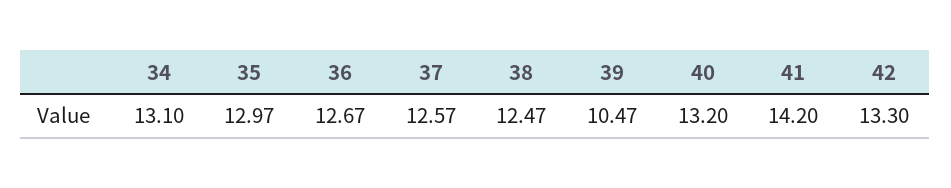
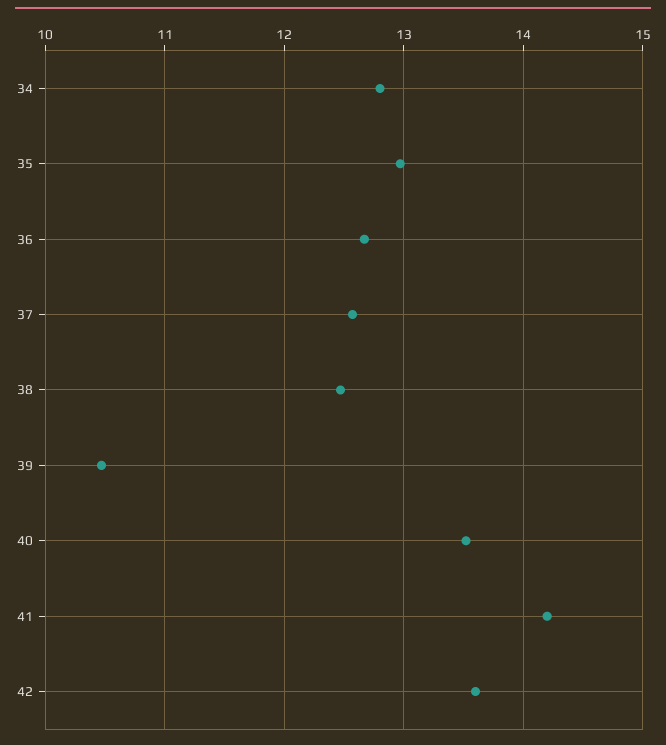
34: 13.1 -> 12.8
40: 13.2 -> 13.5
42: 13.3 -> 13.6

